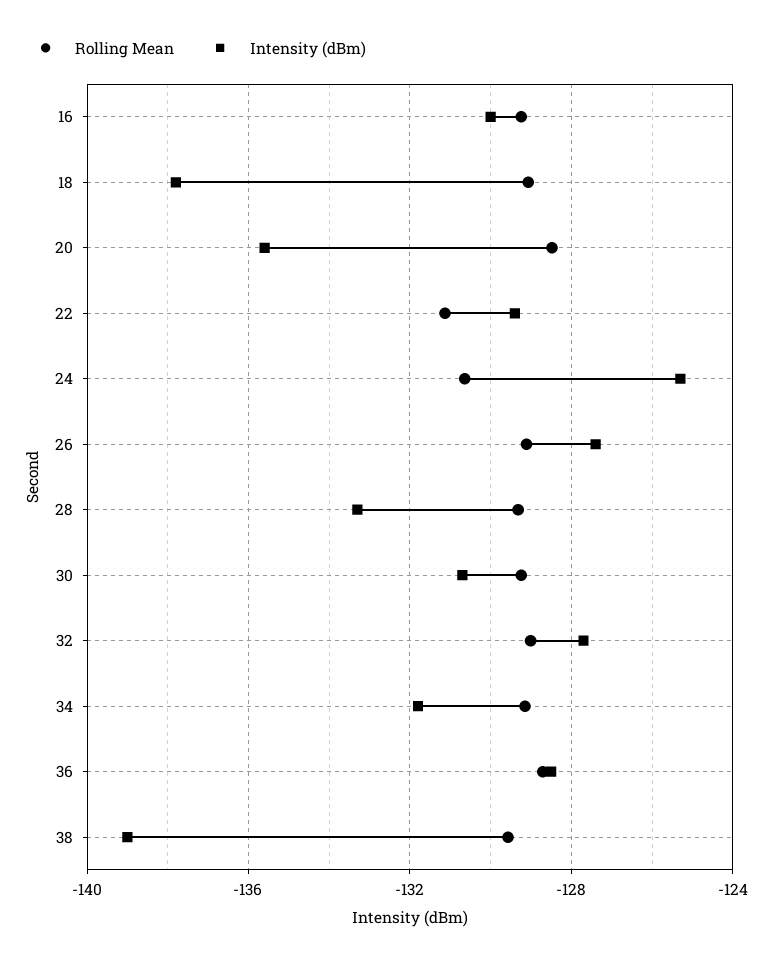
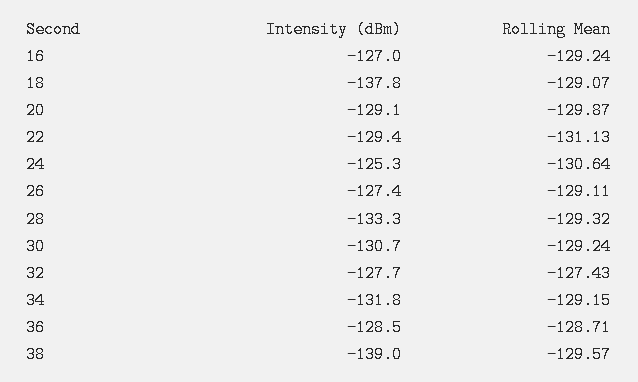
Intensity (dBm), 16: -130 -> -127
Rolling Mean, 20: -128.5 -> -129.87
Intensity (dBm), 20: -135.5 -> -129.1
Rolling Mean, 32: -129 -> -127.43

